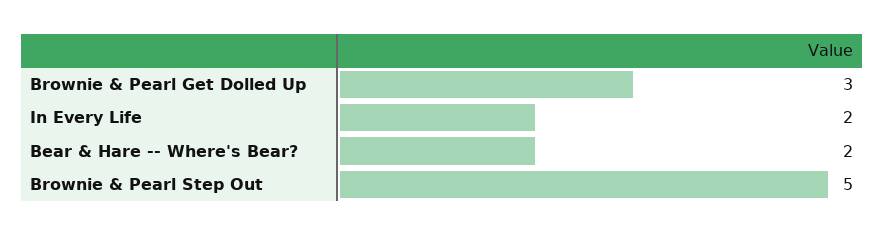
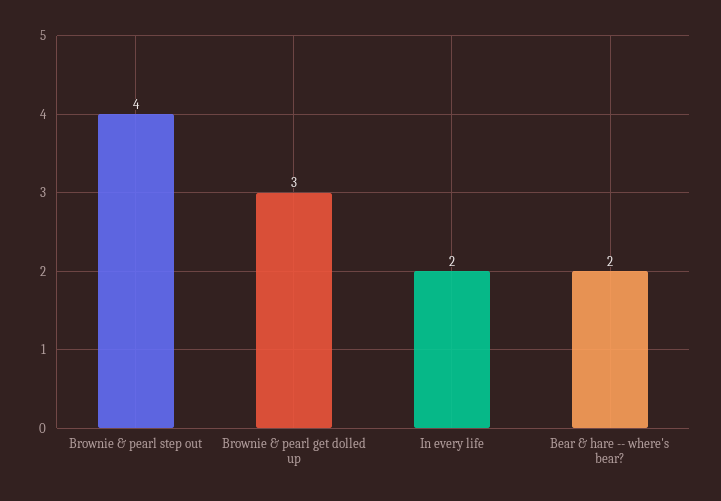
Brownie & Pearl Step Out: 5 -> 4

